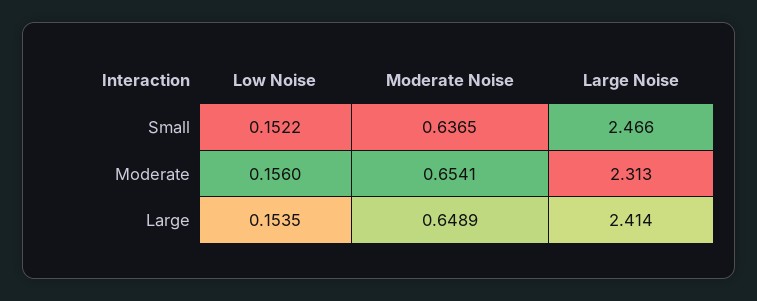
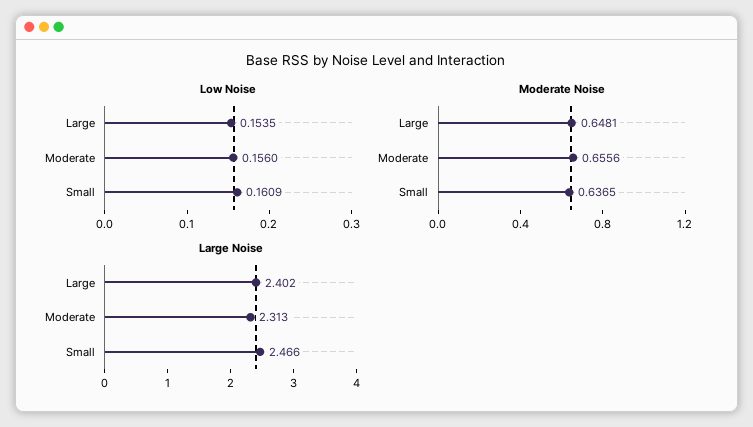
Low Noise, Small: 0.1522 -> 0.1609
Moderate Noise, Moderate: 0.6541 -> 0.6556
Moderate Noise, Large: 0.6489 -> 0.6481
Large Noise, Large: 2.414 -> 2.402

